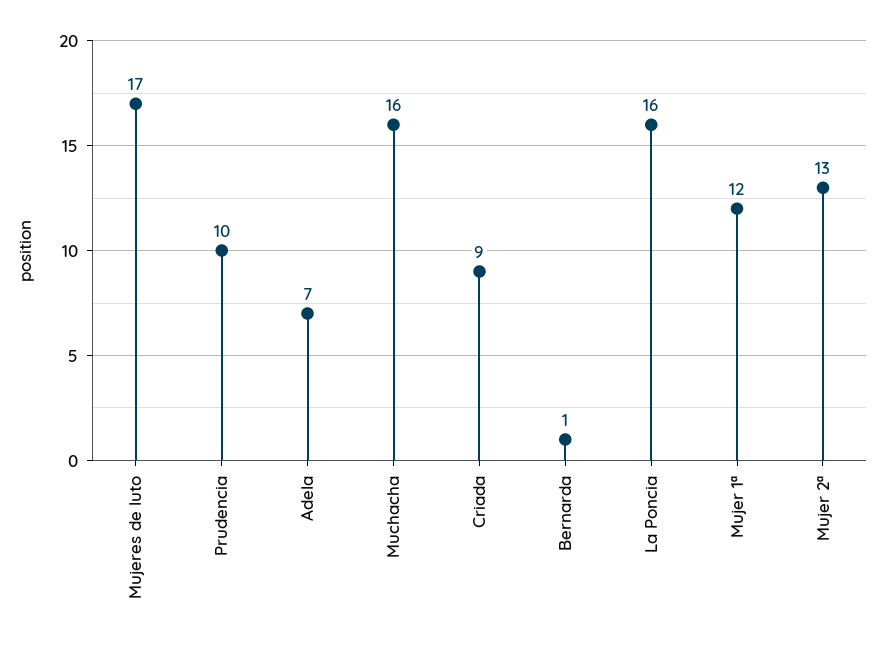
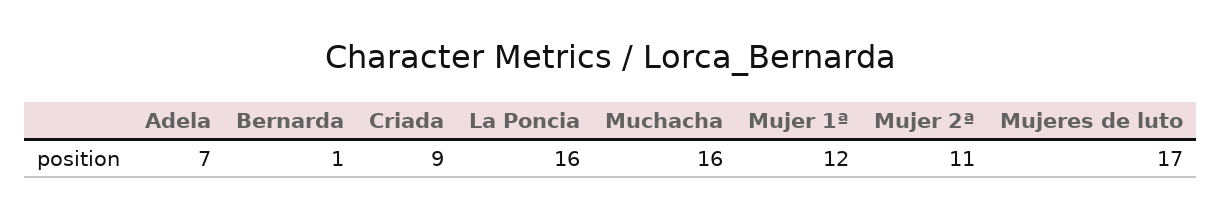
Prudencia: 10 -> none
Mujer 2ª: 13 -> 11

